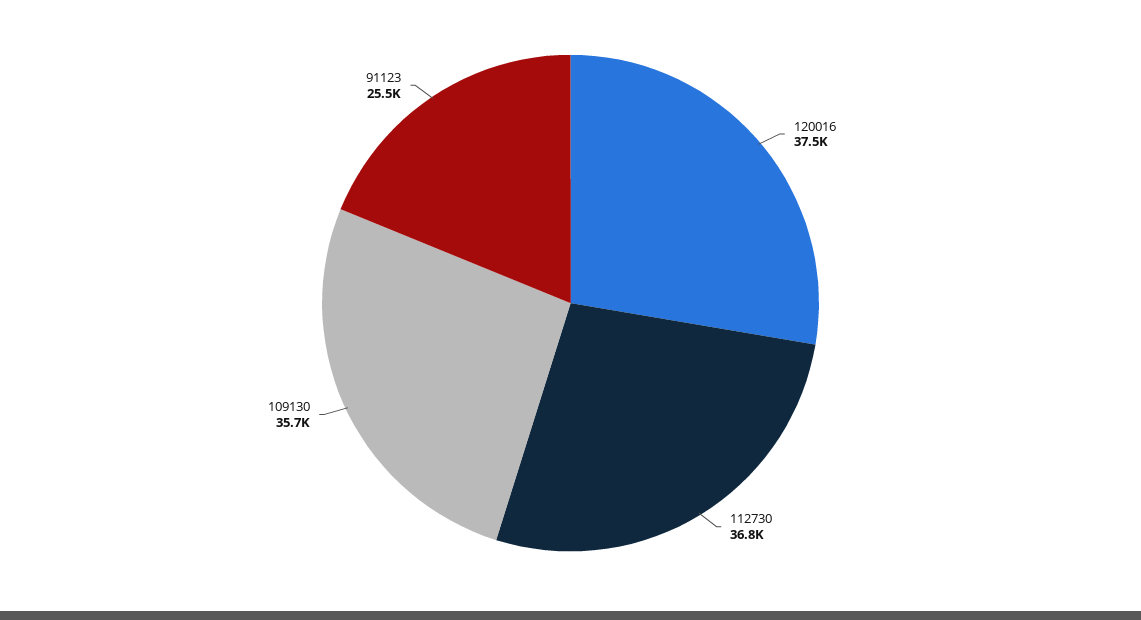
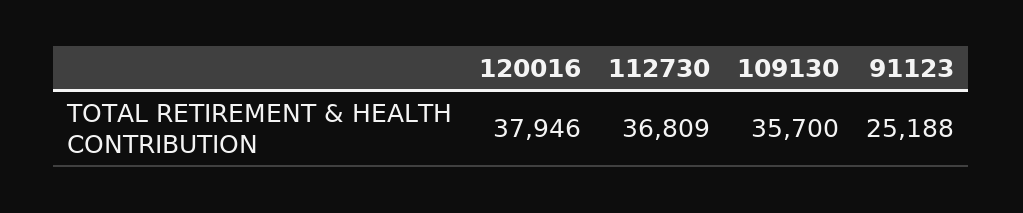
120016: 37500 -> 37946
91123: 25500 -> 25188

